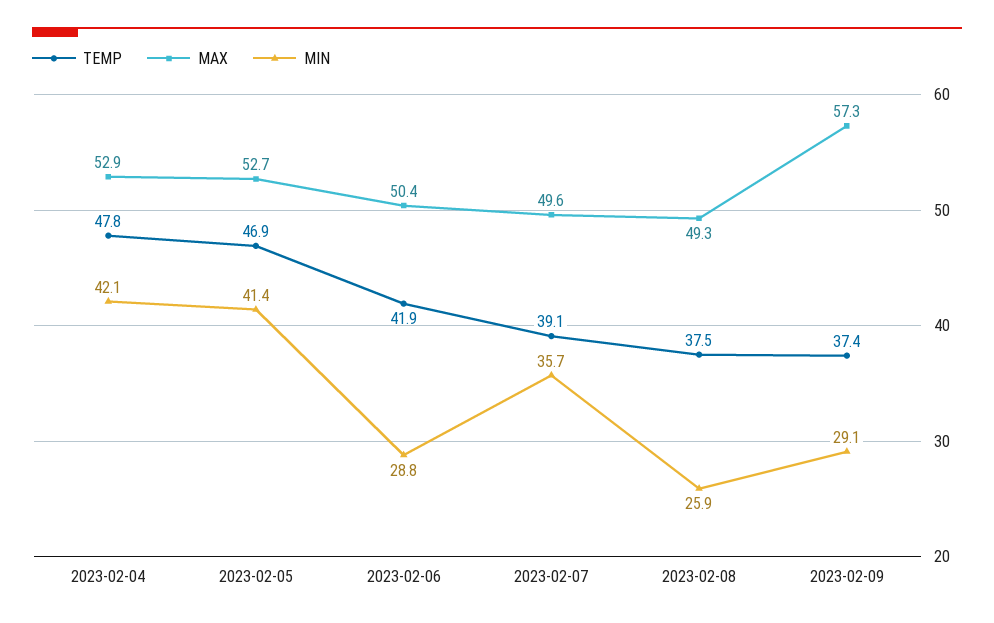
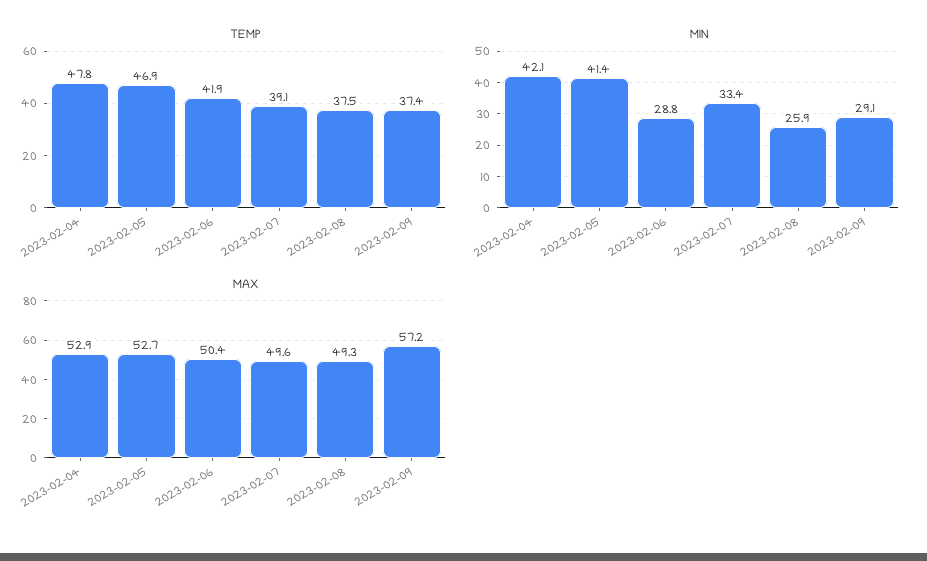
MIN, 2023-02-07: 35.7 -> 33.4
MAX, 2023-02-09: 57.3 -> 57.2

